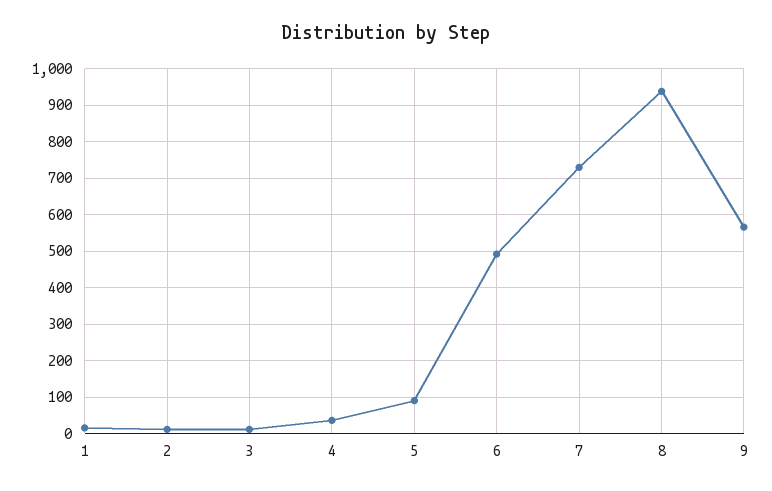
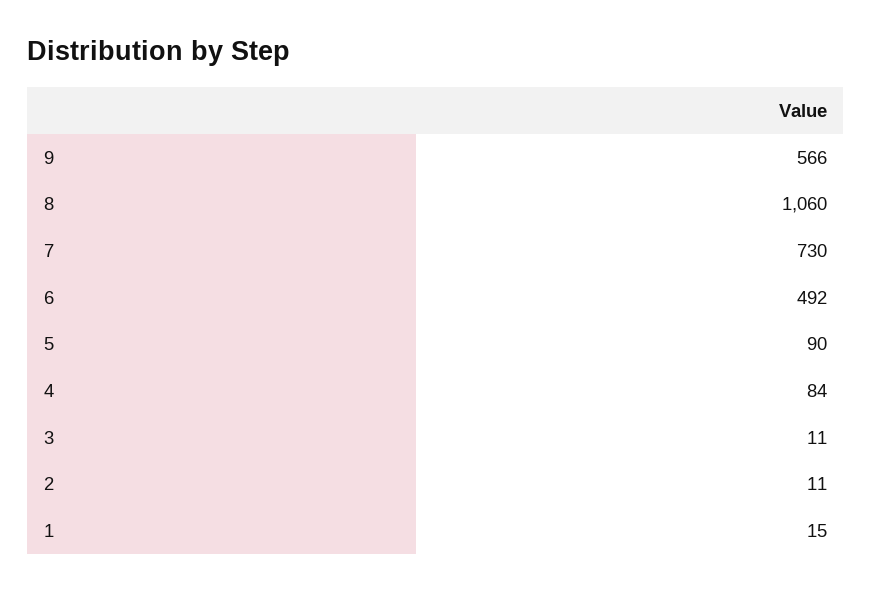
4: 40 -> 84
8: 940 -> 1060

